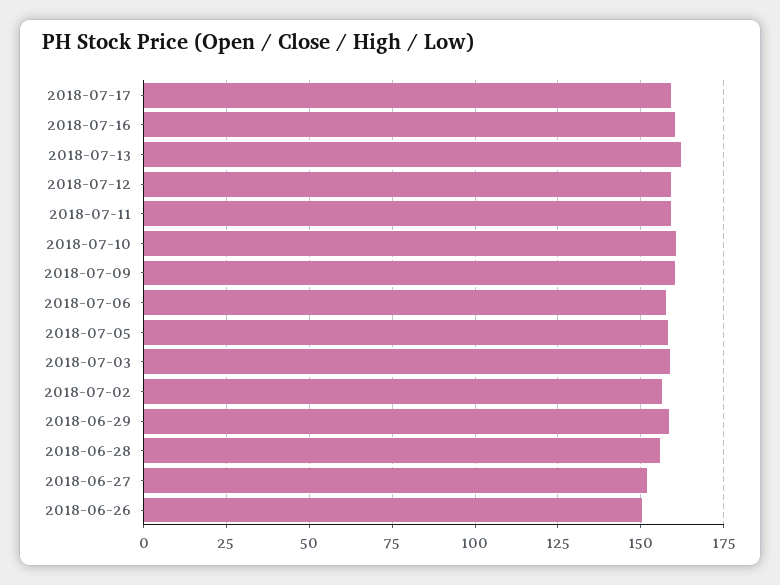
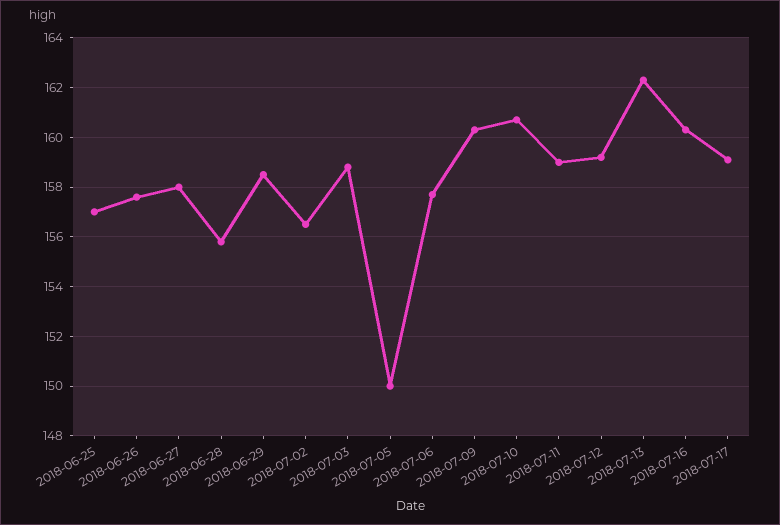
2018-07-05: 157.5 -> 150
2018-06-27: 152.5 -> 158
2018-06-26: 150 -> 157.5
2018-06-25: none -> 157

